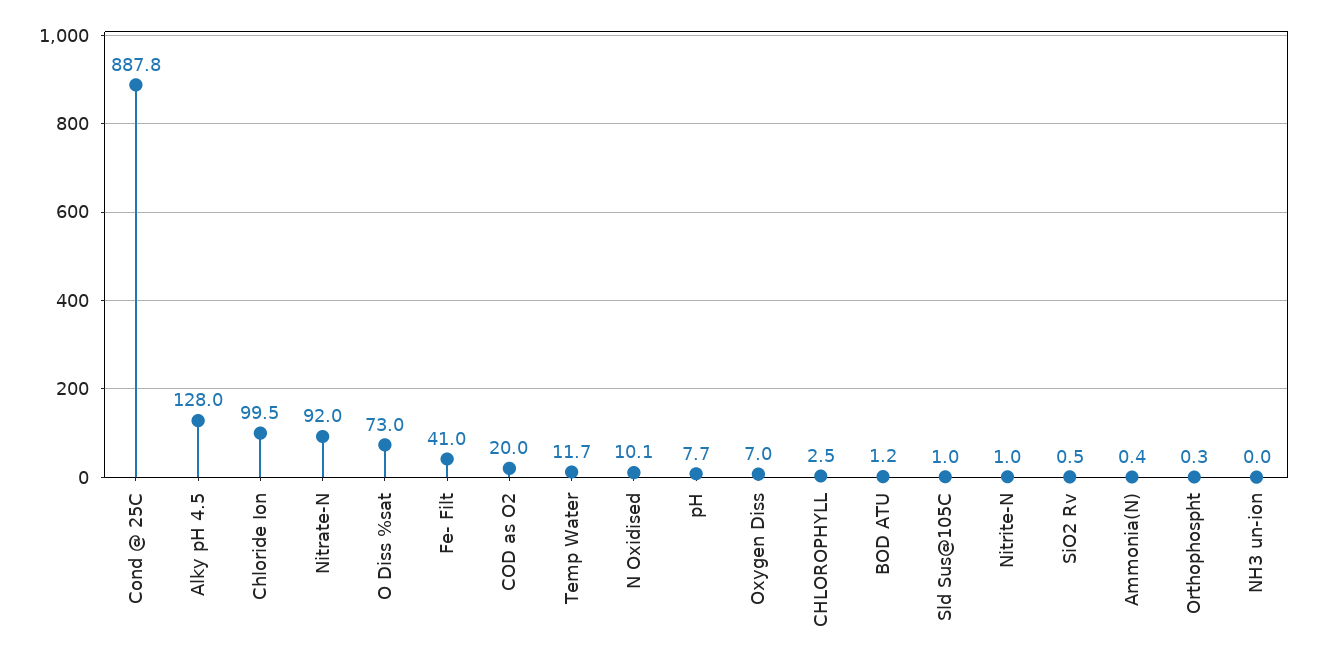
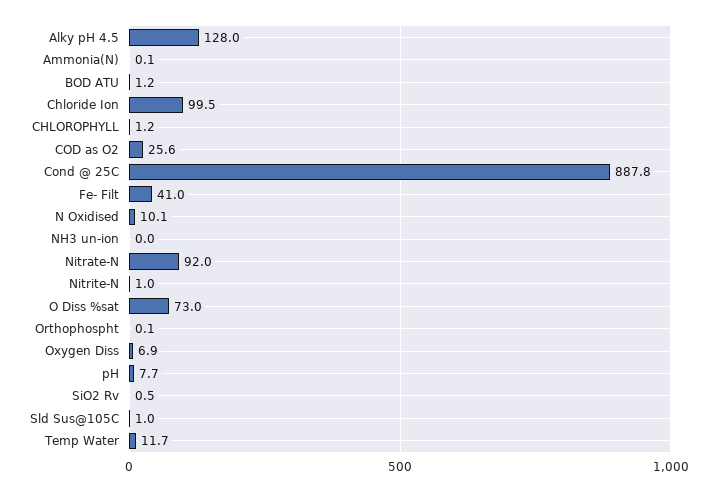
COD as O2: 20 -> 25.6
Oxygen Diss: 7 -> 6.9
CHLOROPHYLL: 2.5 -> 1.2
Ammonia(N): 0.4 -> 0.1
Orthophospht: 0.3 -> 0.1

